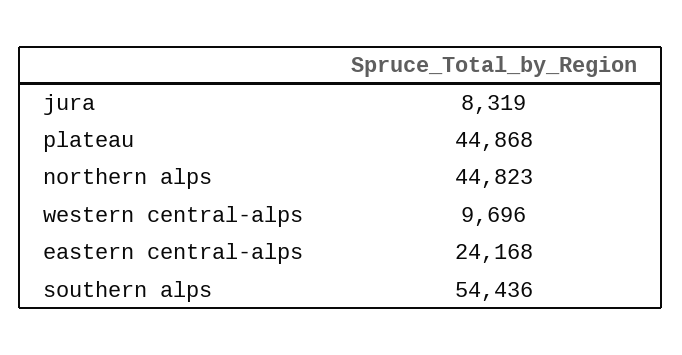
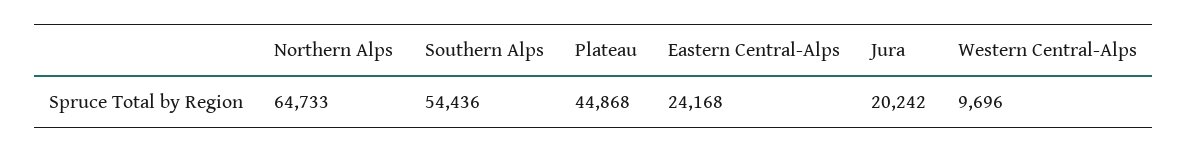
jura: 8319 -> 20242
northern alps: 44823 -> 64733

